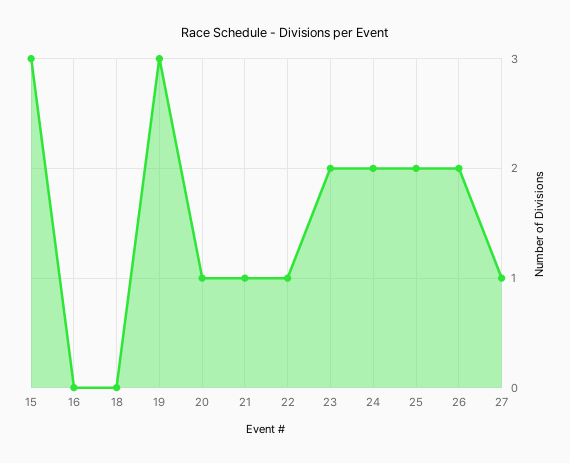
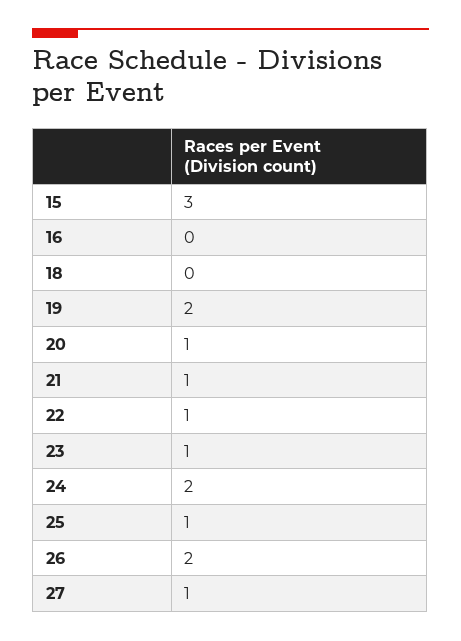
19: 3 -> 2
23: 2 -> 1
25: 2 -> 1

